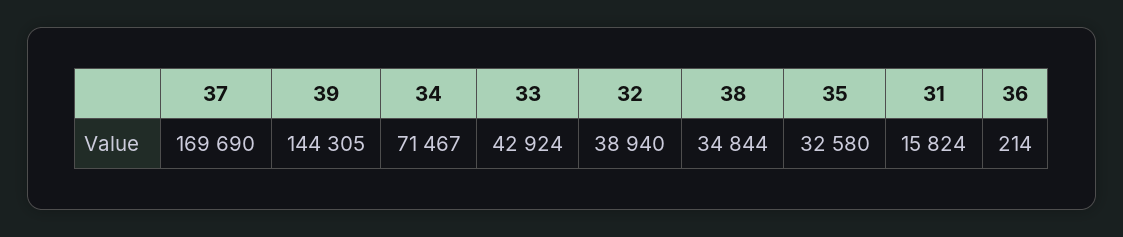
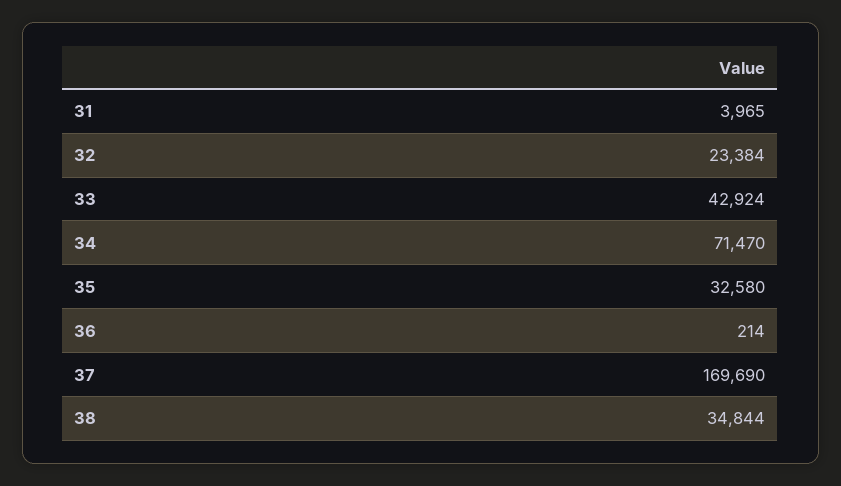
39: 144305 -> none
34: 71467 -> 71470
32: 38940 -> 23384
31: 15824 -> 3965

